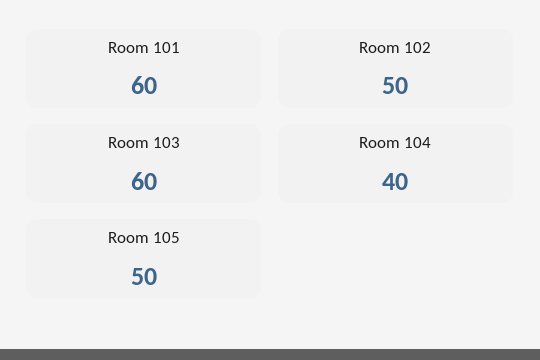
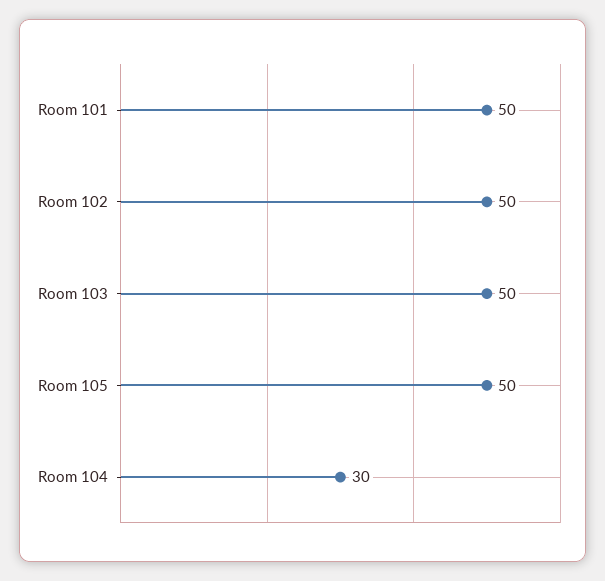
Room 101: 60 -> 50
Room 103: 60 -> 50
Room 104: 40 -> 30

